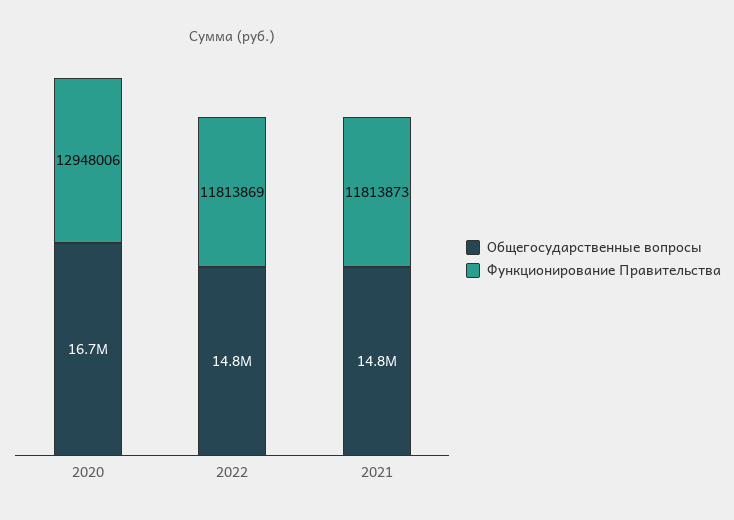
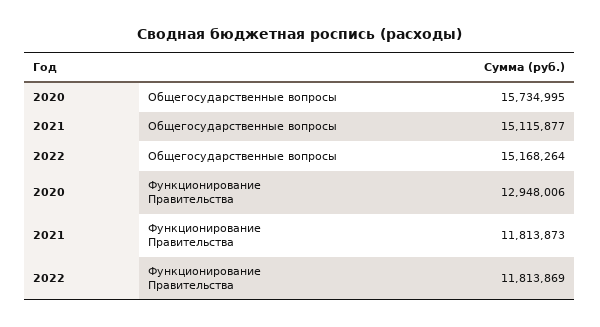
Общегосударственные вопросы, 2020: 16700000 -> 15734995
Общегосударственные вопросы, 2022: 14800000 -> 15168264
Общегосударственные вопросы, 2021: 14800000 -> 15115877

